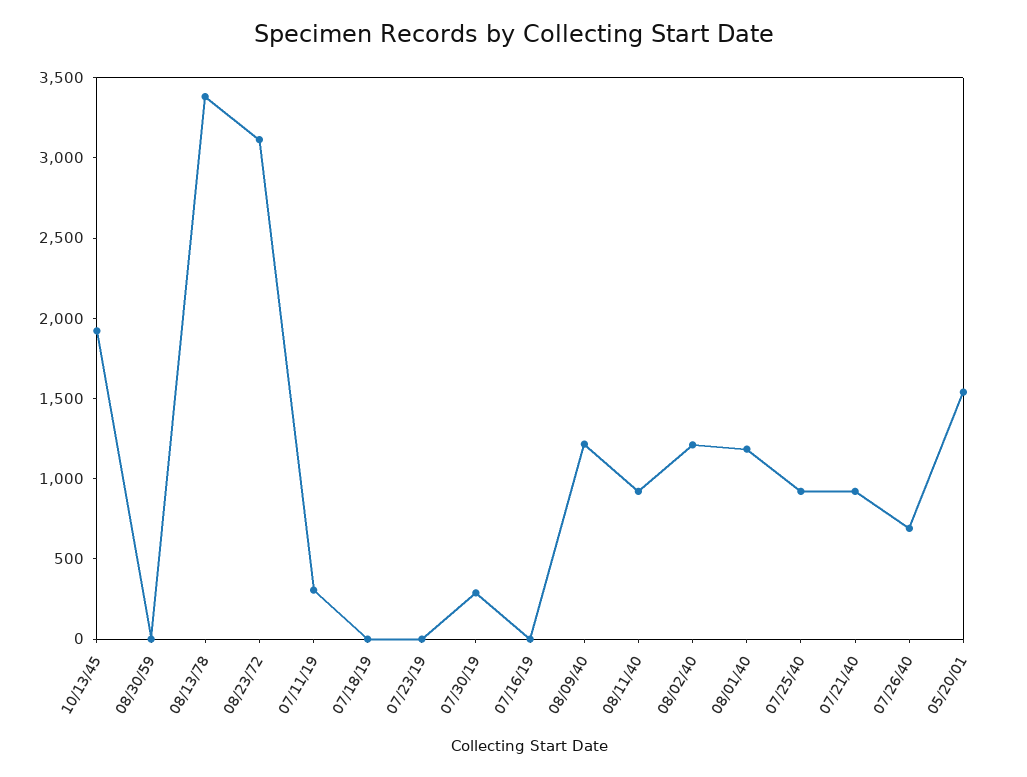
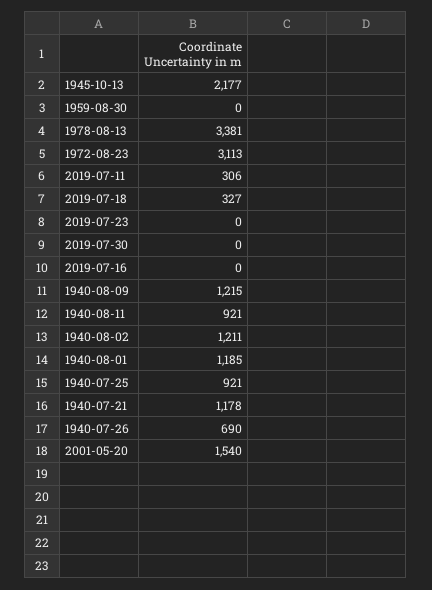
10/13/45: 1900 -> 2177
07/18/19: 0 -> 327
07/30/19: 300 -> 0
07/21/40: 900 -> 1178

